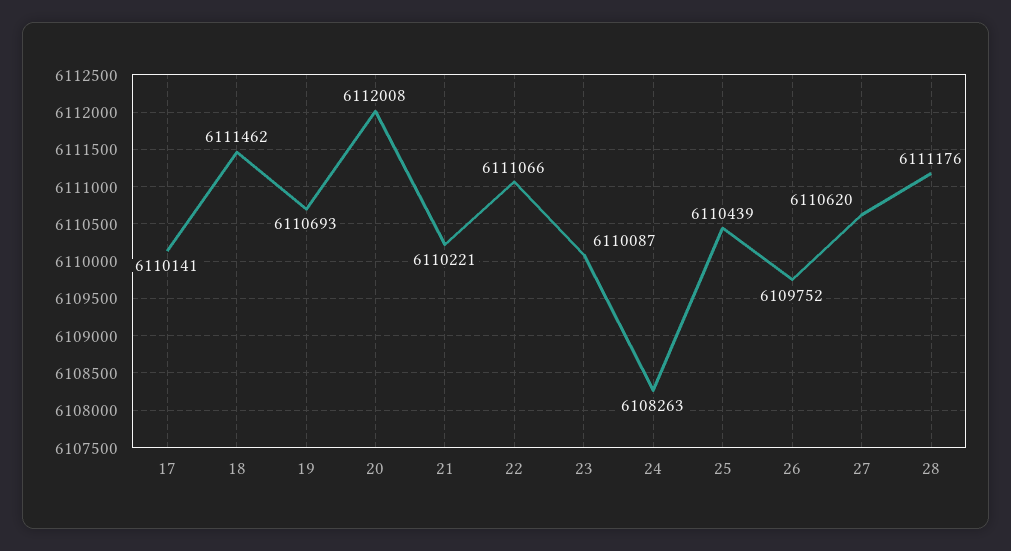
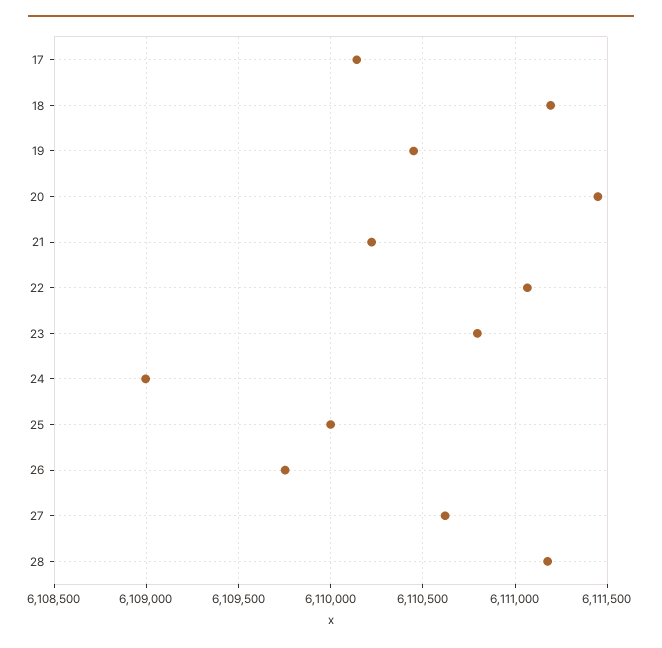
18: 6111462 -> 6111200
19: 6110693 -> 6110450
20: 6112008 -> 6111450
23: 6110087 -> 6110800
24: 6108263 -> 6109000
25: 6110439 -> 6110000

